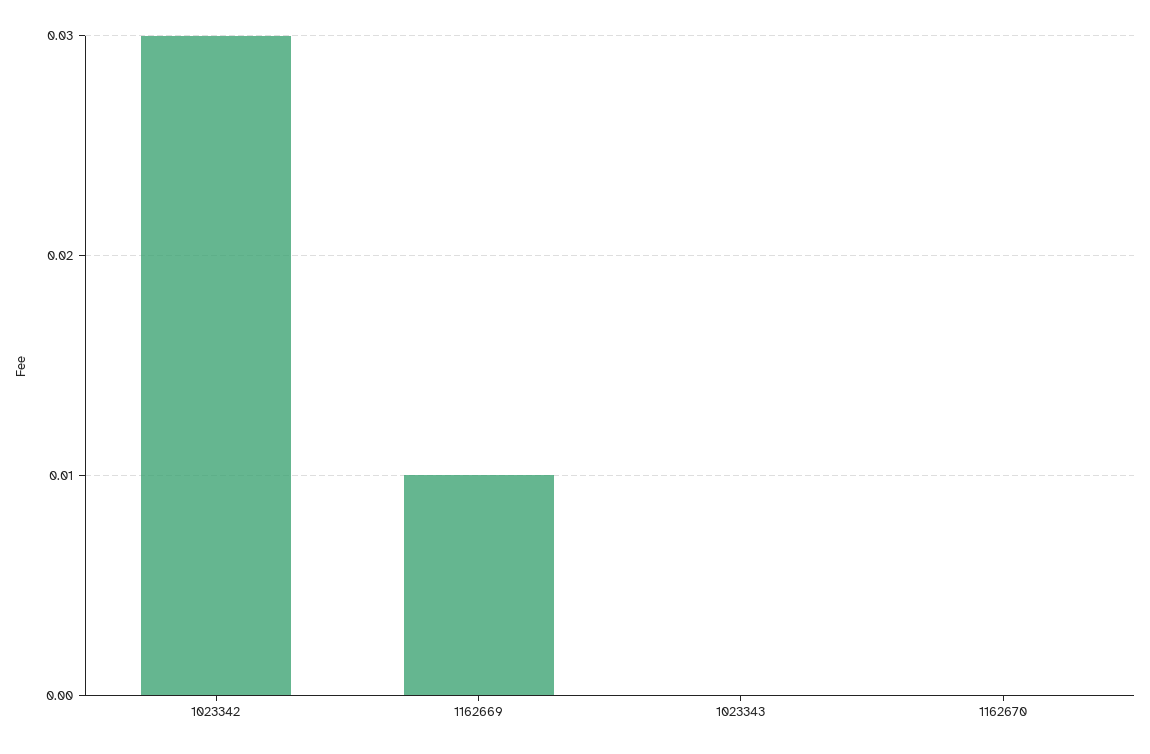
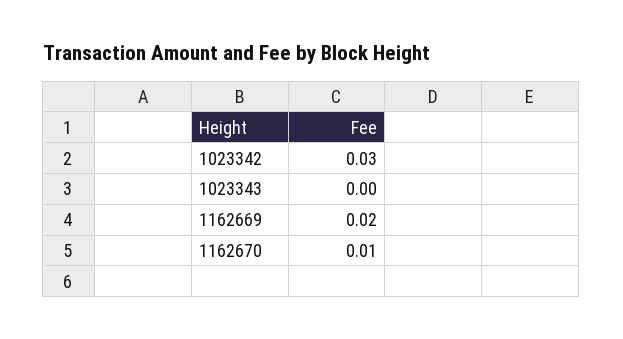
1162669: 0.01 -> 0.02
1162670: 0 -> 0.01

